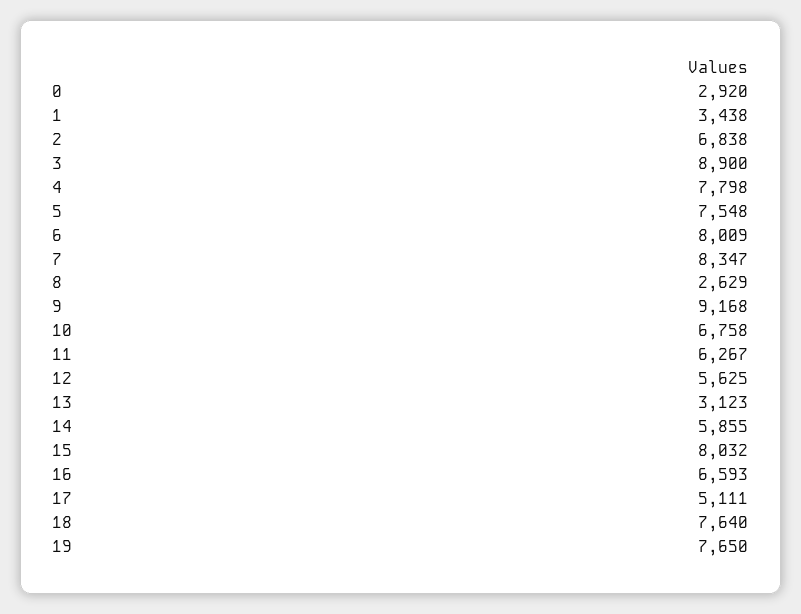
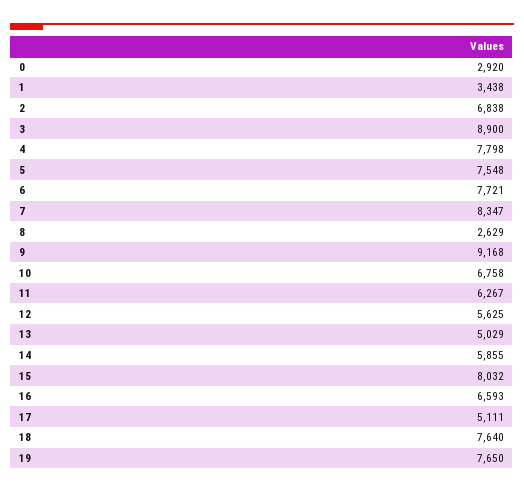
6: 8009 -> 7721
13: 3123 -> 5029

